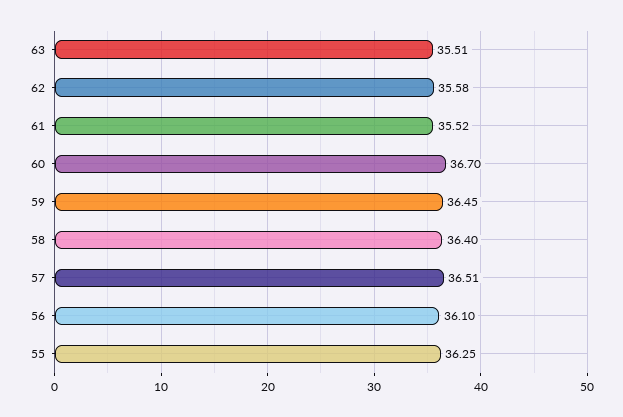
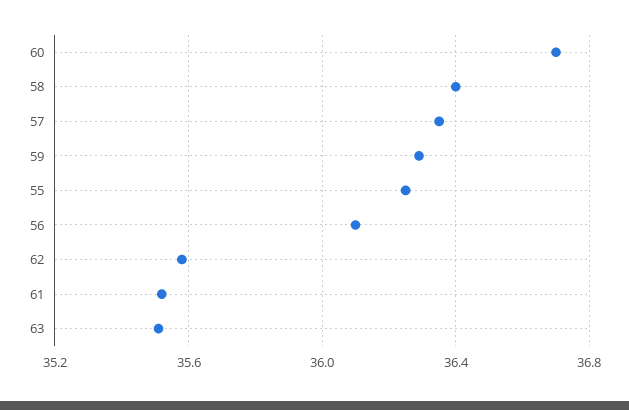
59: 36.45 -> 36.3
57: 36.51 -> 36.35

